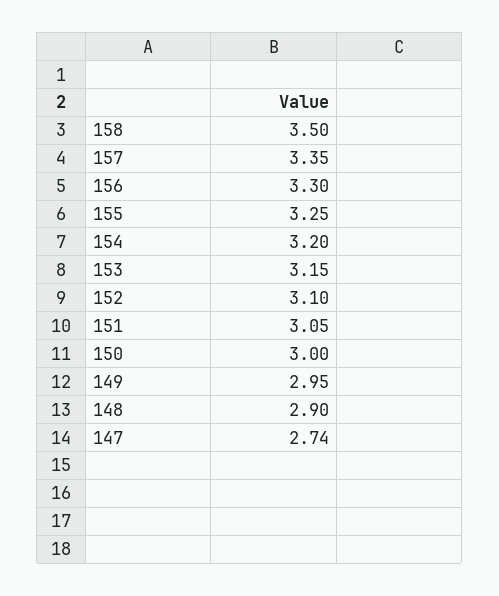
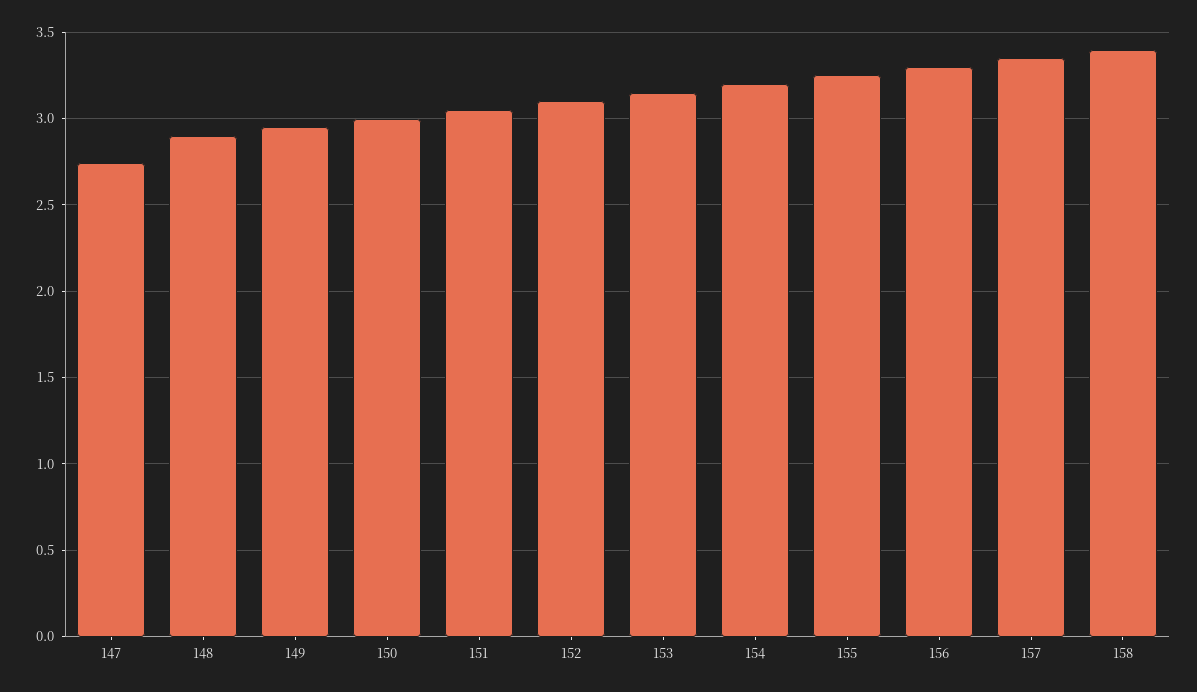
158: 3.5 -> 3.4

